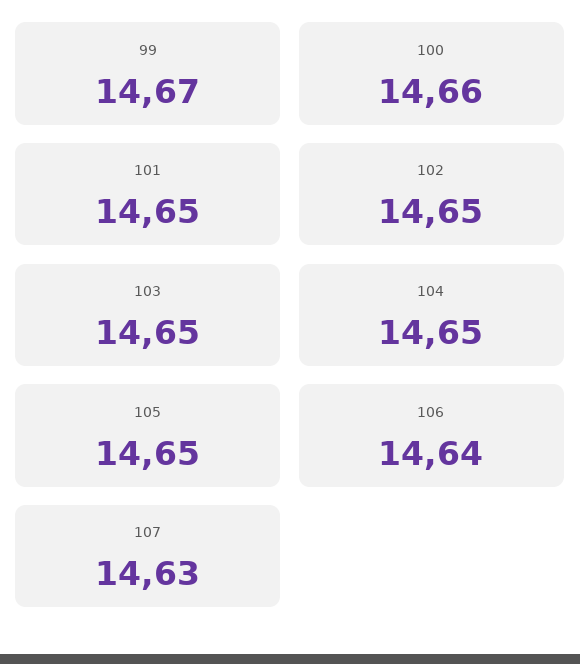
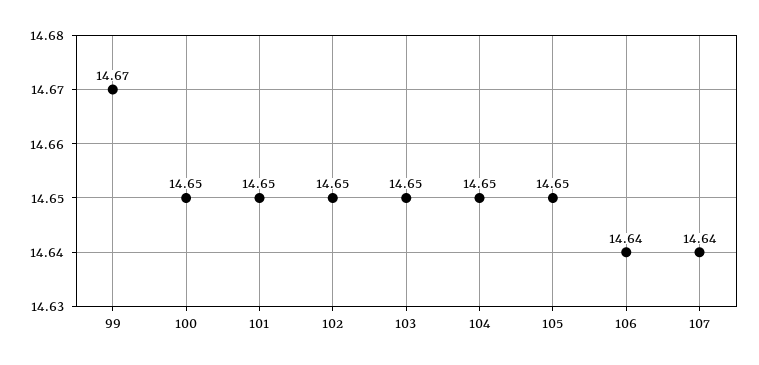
100: 14.66 -> 14.65
107: 14.63 -> 14.64

